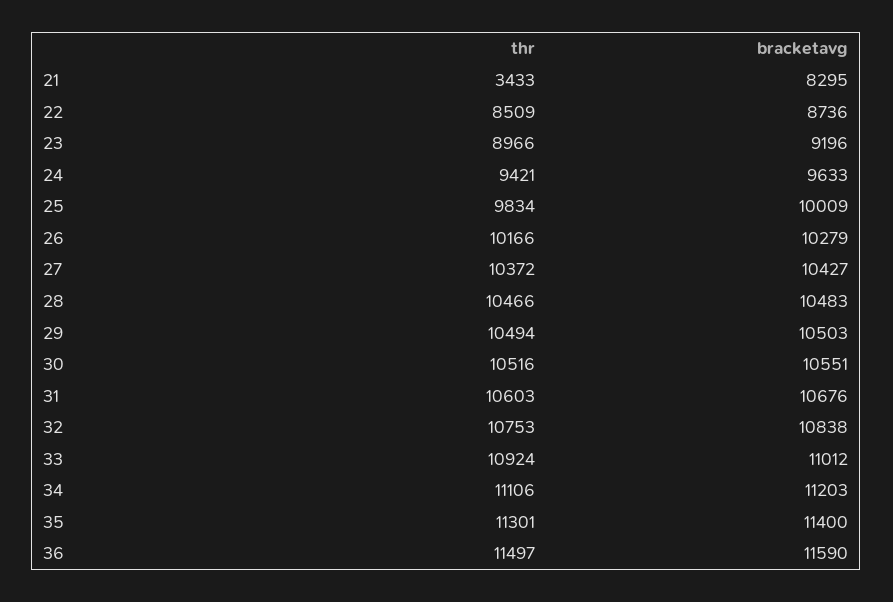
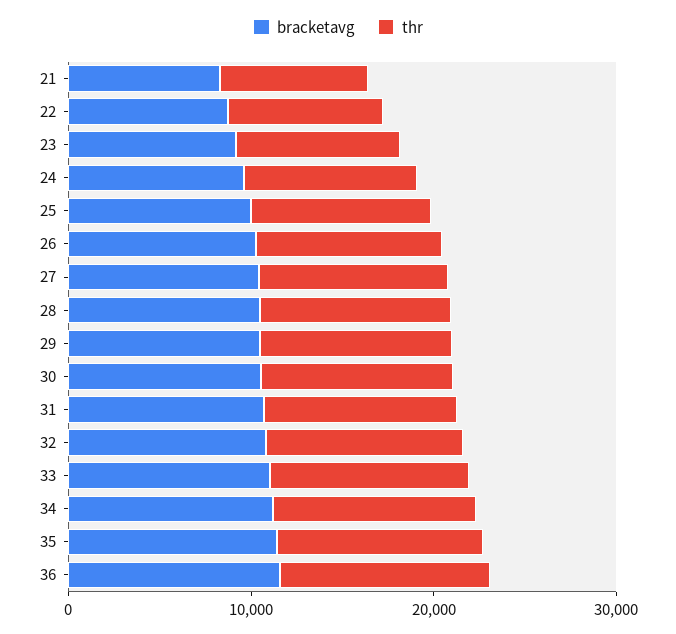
thr, 21: 3433 -> 8000

